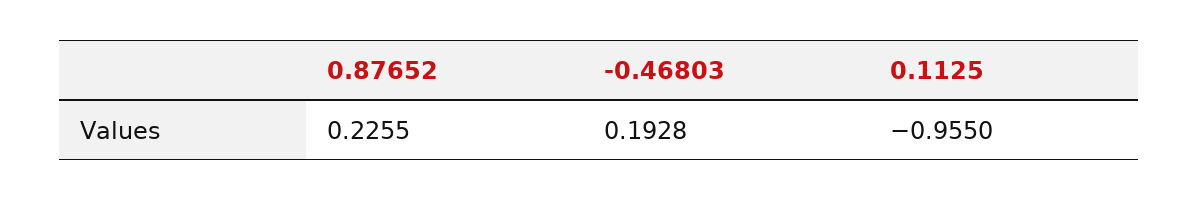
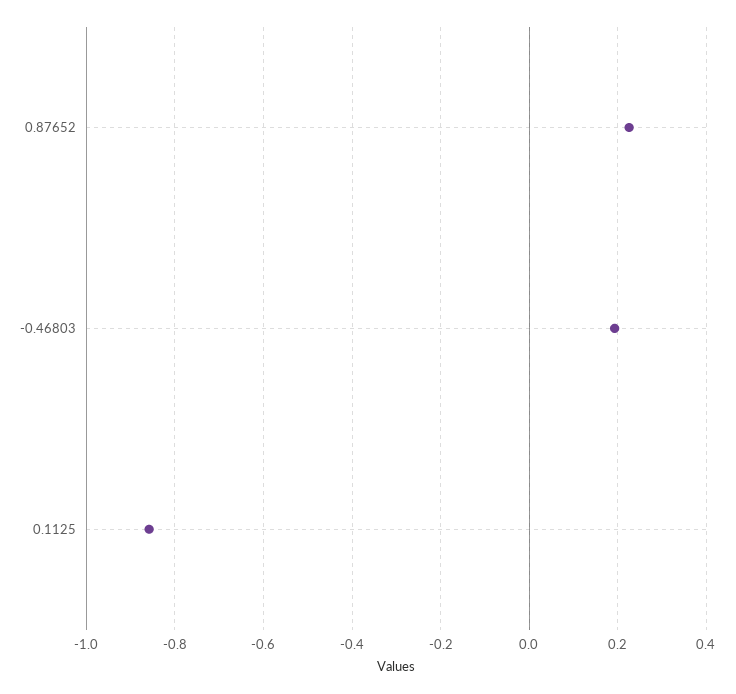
0.1125: -0.955 -> -0.86

